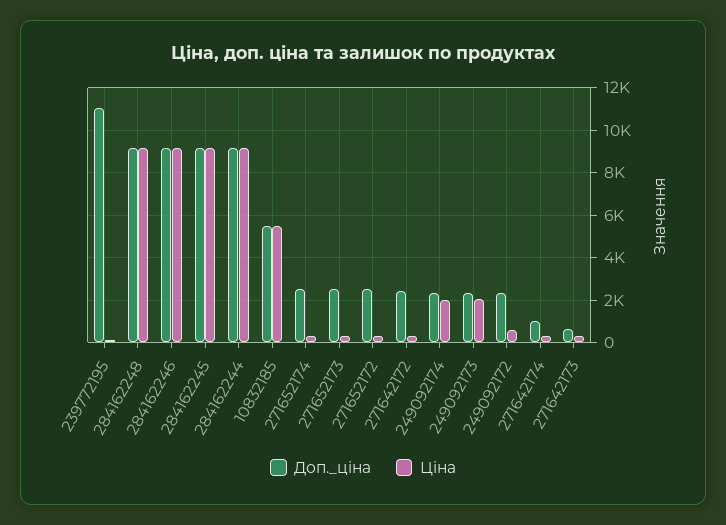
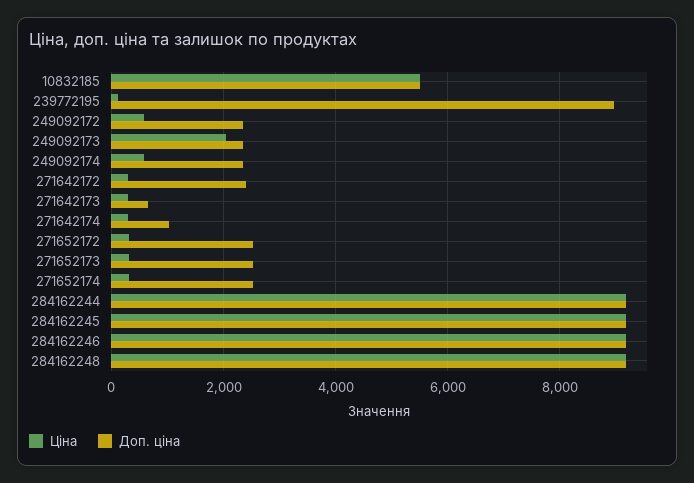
Доп._ціна, 239772195: 11000 -> 9000
Ціна, 249092174: 2000 -> 600

